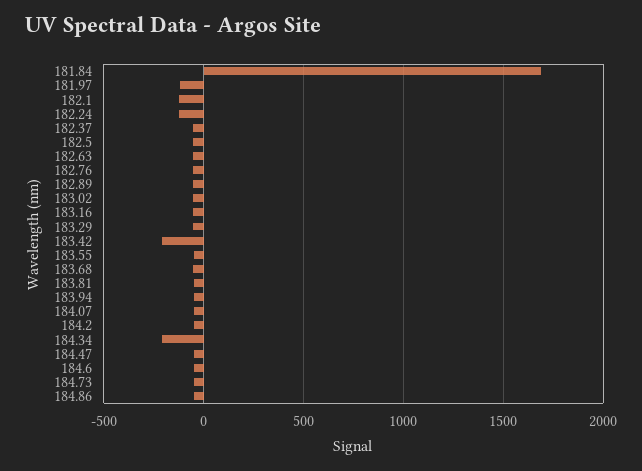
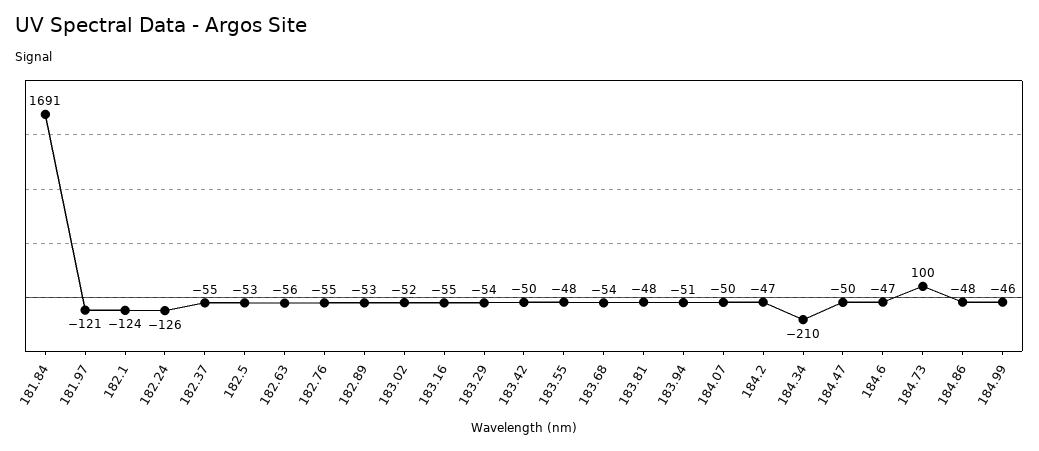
183.42: -200 -> -50
184.73: -50 -> 100
184.99: none -> -46

